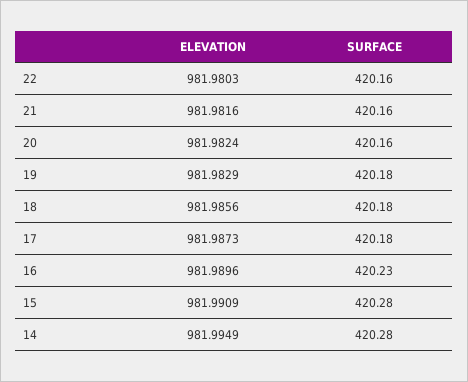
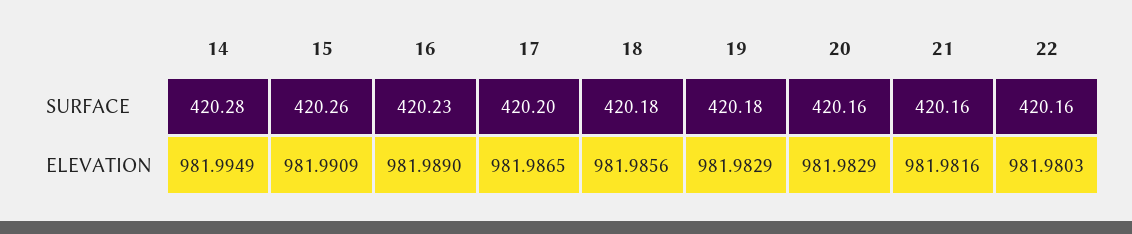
ELEVATION, 20: 981.9824 -> 981.9829
ELEVATION, 17: 981.9873 -> 981.9865
SURFACE, 17: 420.18 -> 420.2
ELEVATION, 16: 981.9896 -> 981.989
SURFACE, 15: 420.28 -> 420.26

